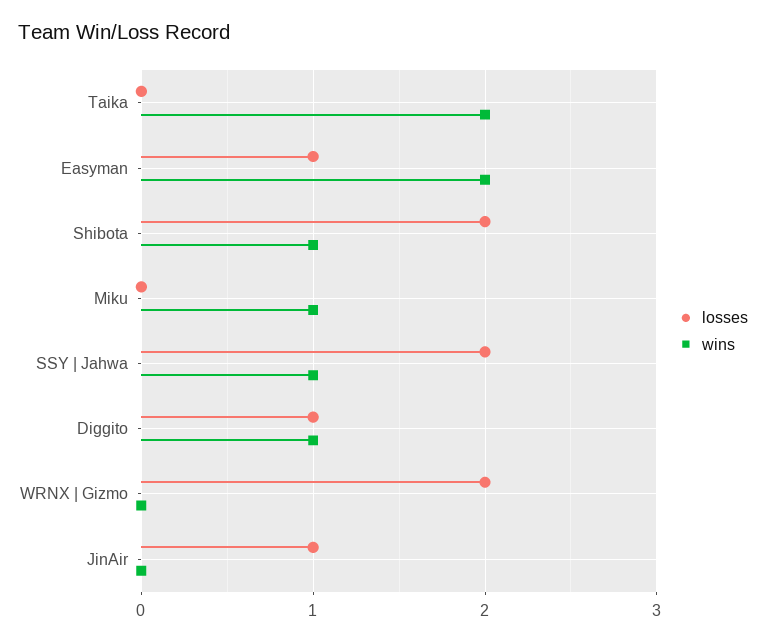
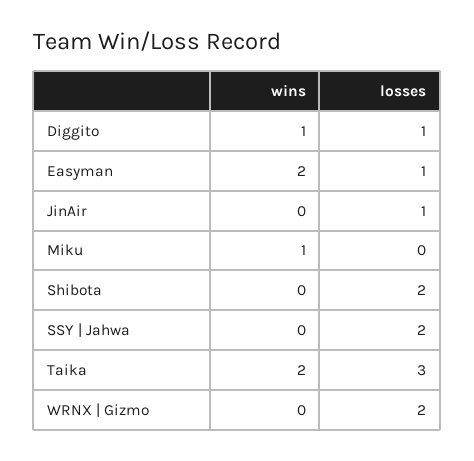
losses, Taika: 0 -> 3
wins, Shibota: 1 -> 0
wins, SSY | Jahwa: 1 -> 0

